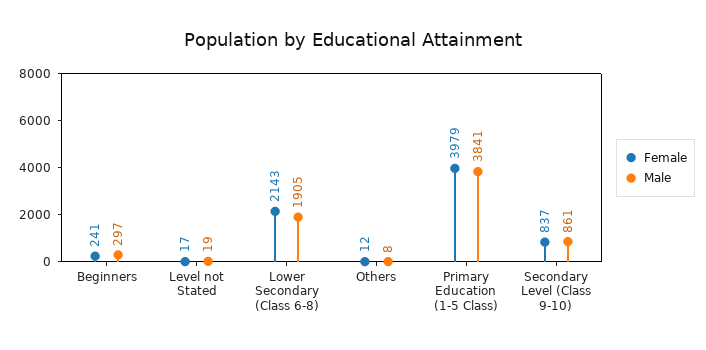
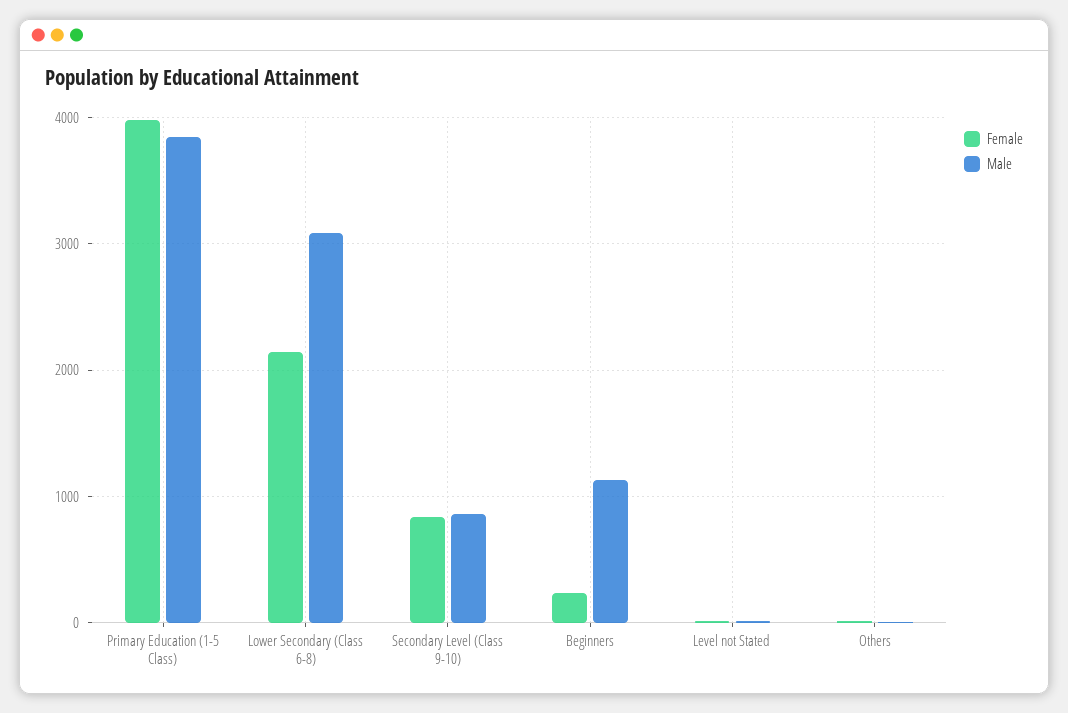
Male, Beginners: 297 -> 1100
Male, Lower Secondary (Class 6-8): 1905 -> 3100

